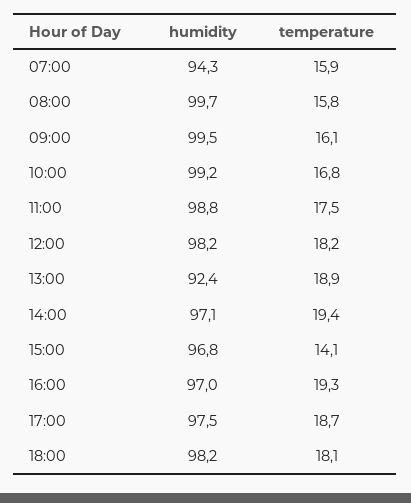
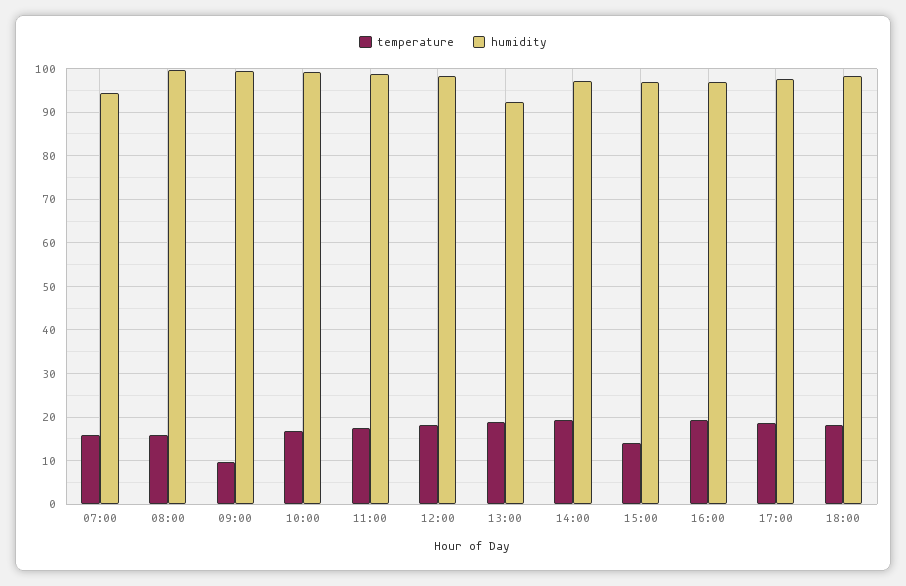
temperature, 09:00: 16.1 -> 10

